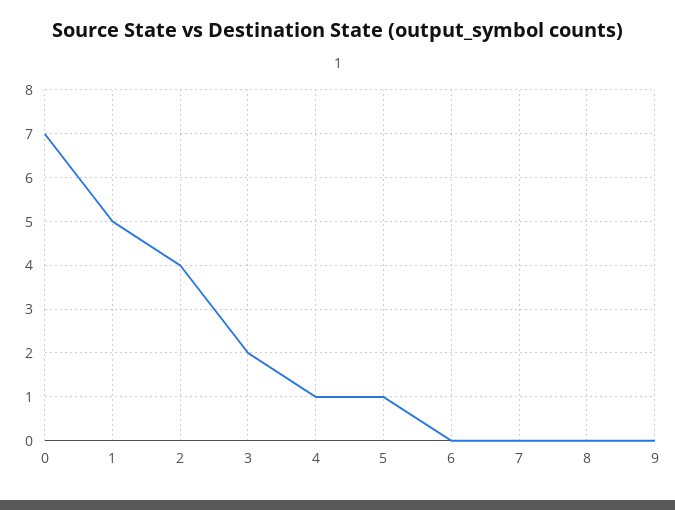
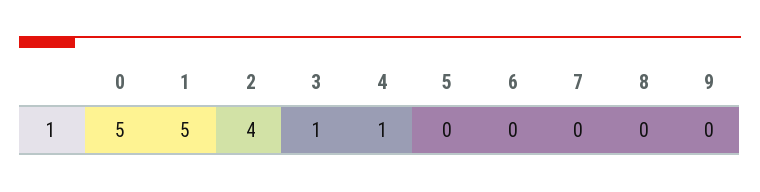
0: 7 -> 5
3: 2 -> 1
5: 1 -> 0

